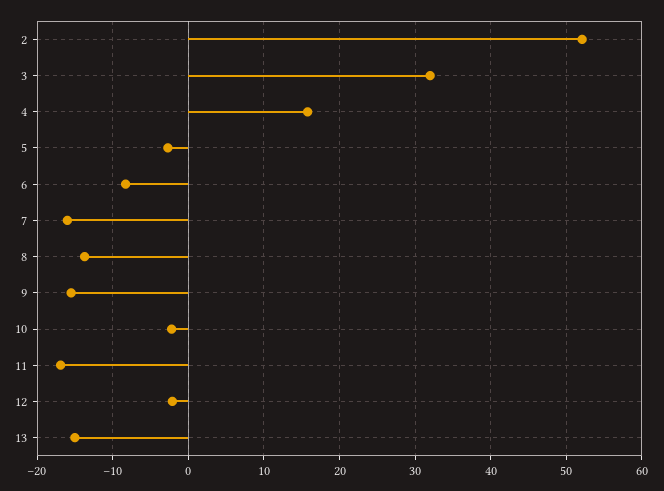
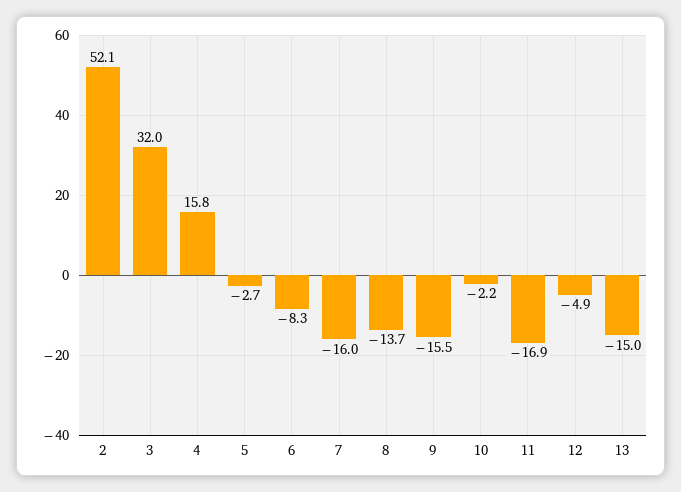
12: -2 -> -4.9

